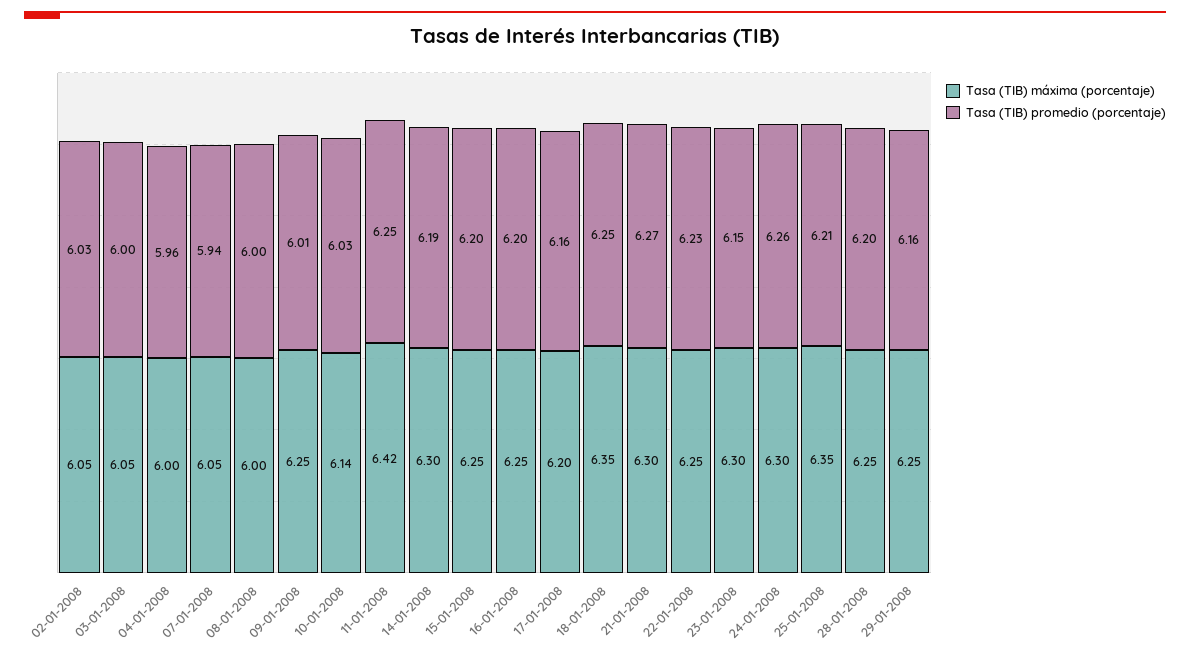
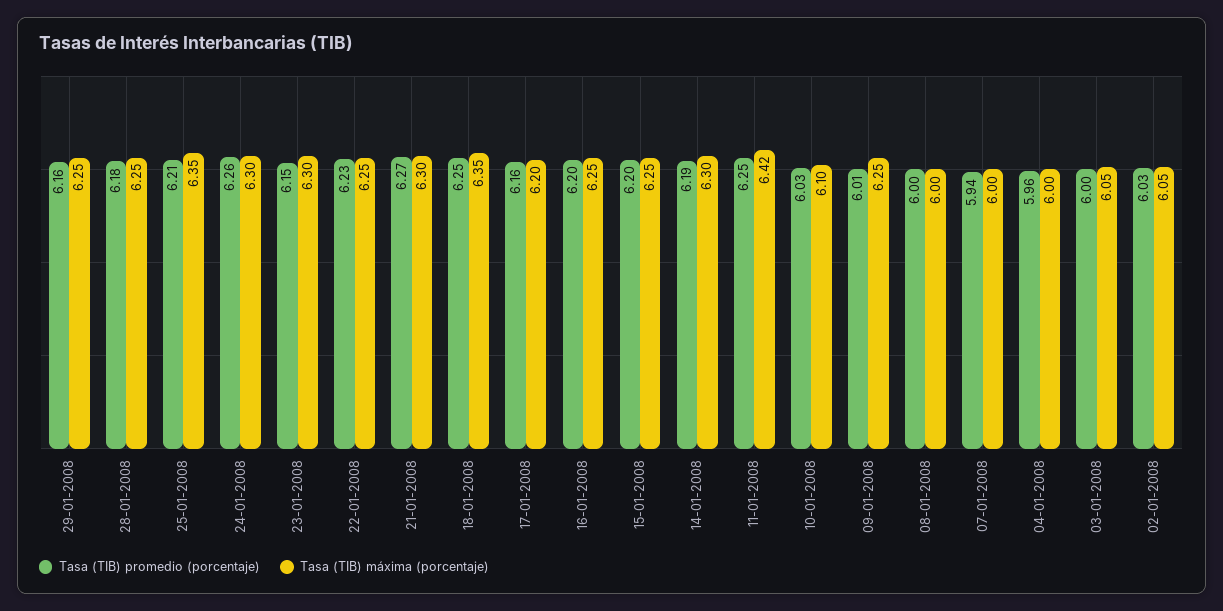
Tasa (TIB) máxima (porcentaje), 07-01-2008: 6.05 -> 6
Tasa (TIB) máxima (porcentaje), 10-01-2008: 6.14 -> 6.1
Tasa (TIB) promedio (porcentaje), 28-01-2008: 6.2 -> 6.18

